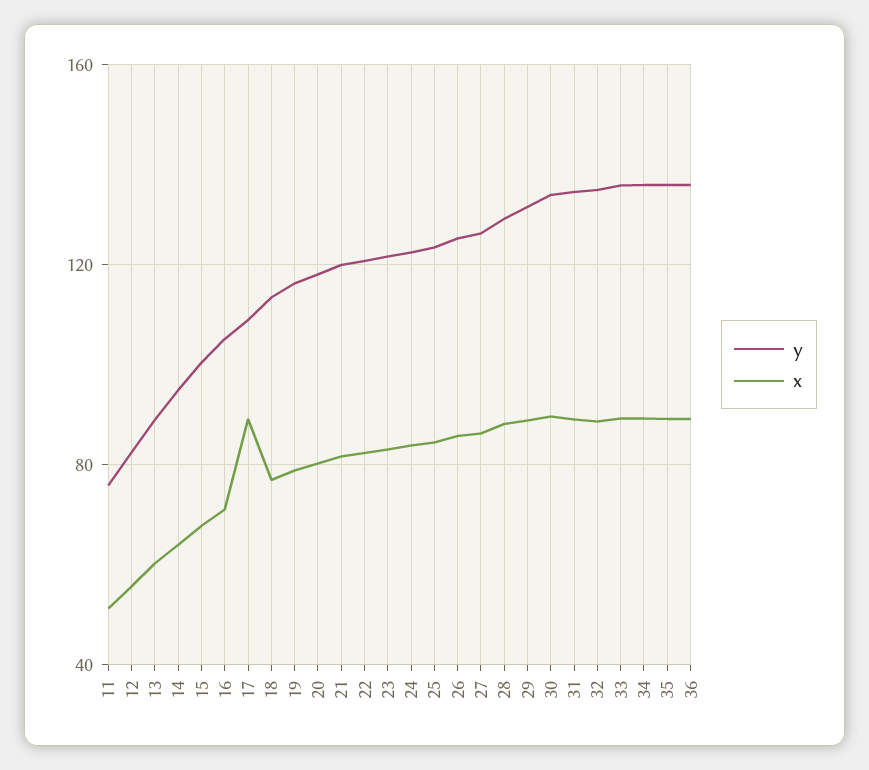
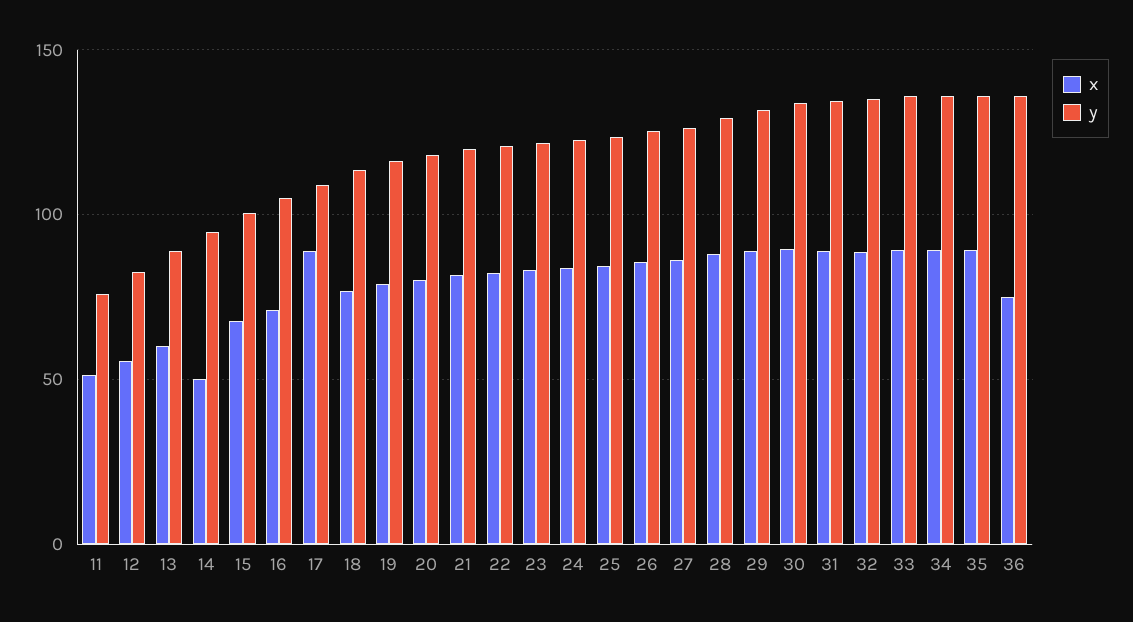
x, 14: 65 -> 50
x, 36: 90 -> 75

